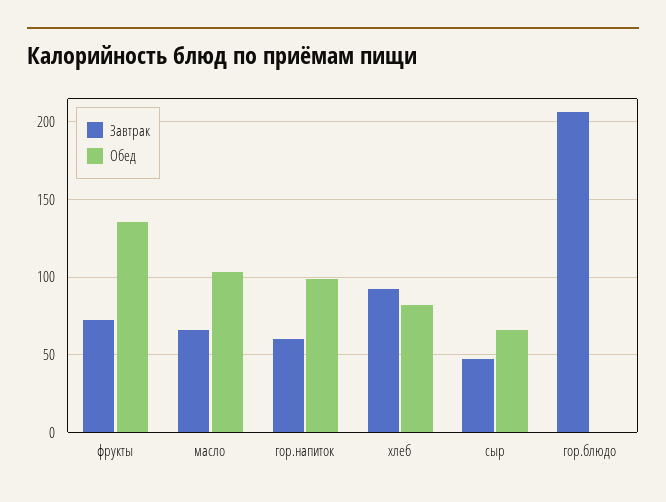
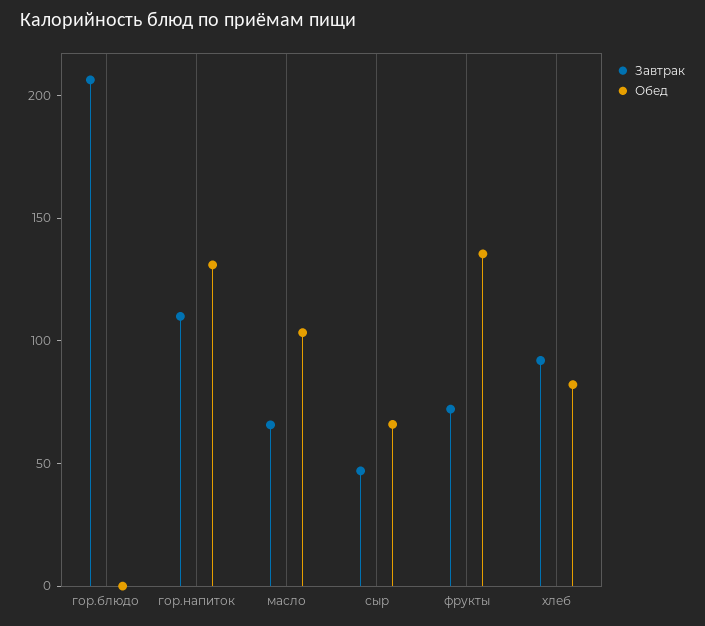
Завтрак, гор.напиток: 60 -> 110
Обед, гор.напиток: 100 -> 130

